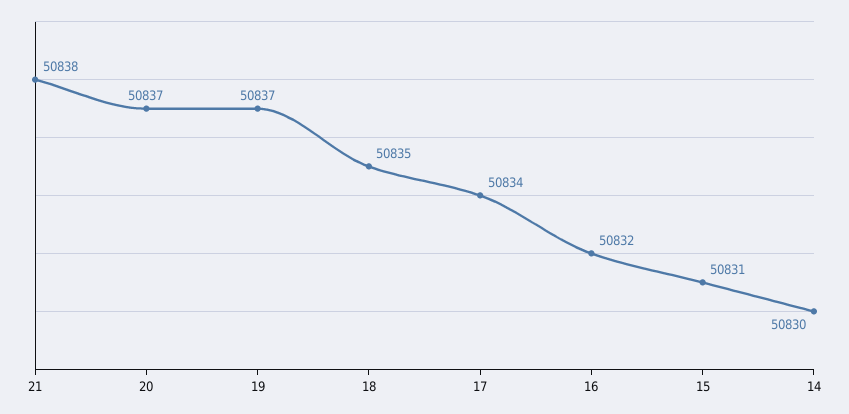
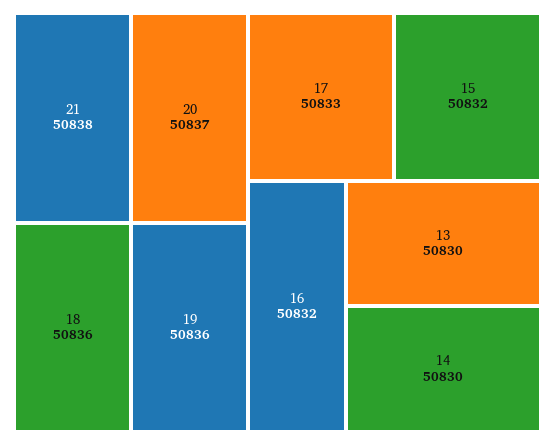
19: 50837 -> 50836
18: 50835 -> 50836
17: 50834 -> 50833
15: 50831 -> 50832
13: none -> 50830

